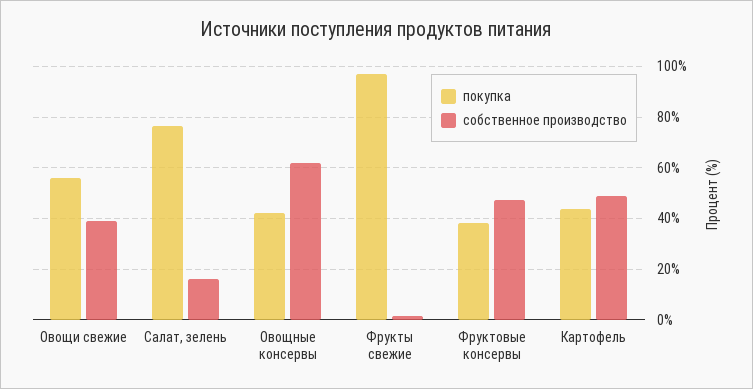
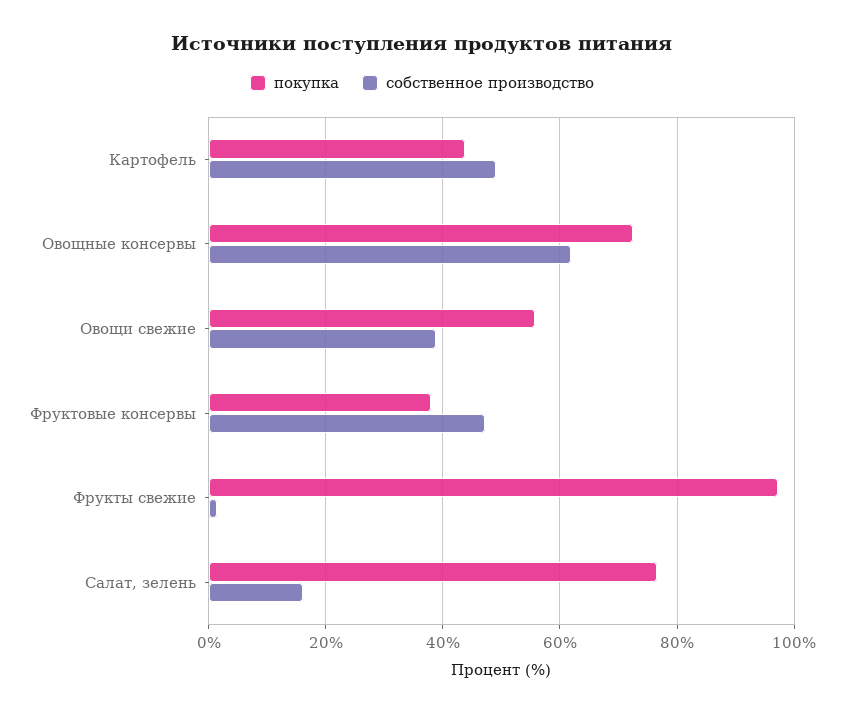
покупка, Овощные консервы: 42.5 -> 72

